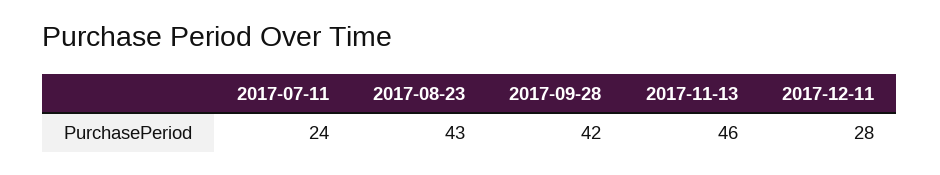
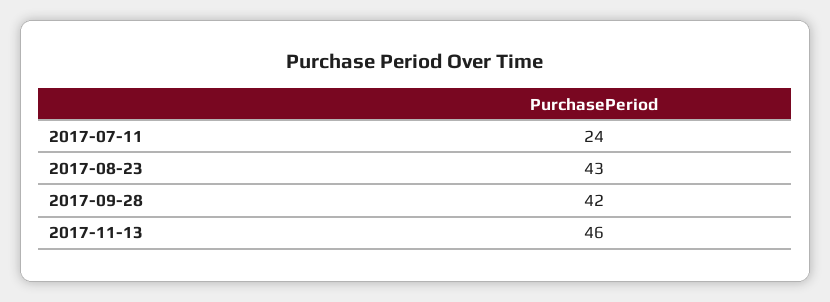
2017-12-11: 28 -> none

